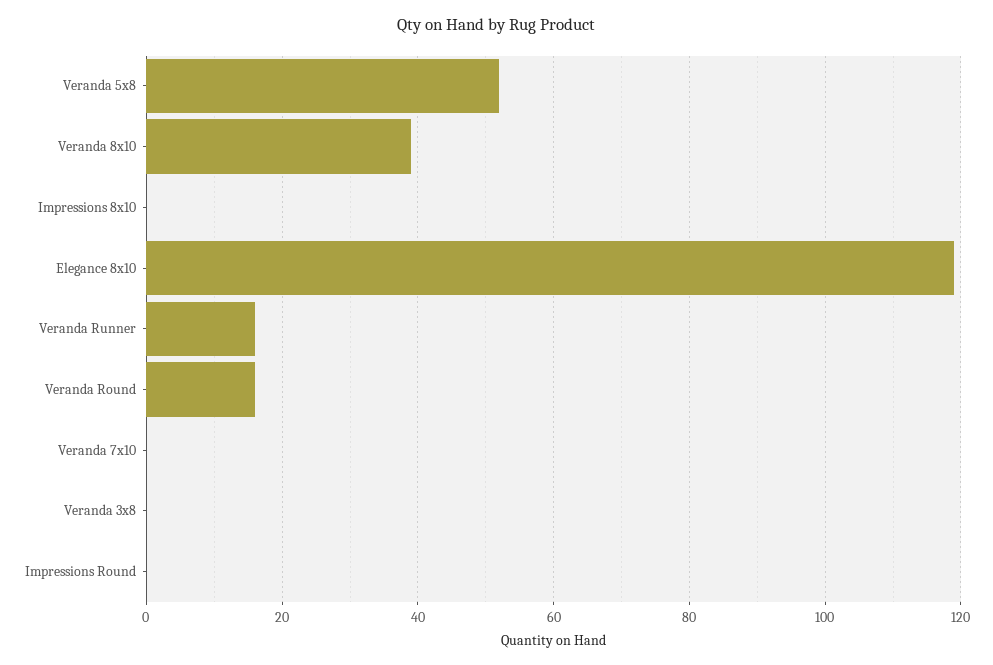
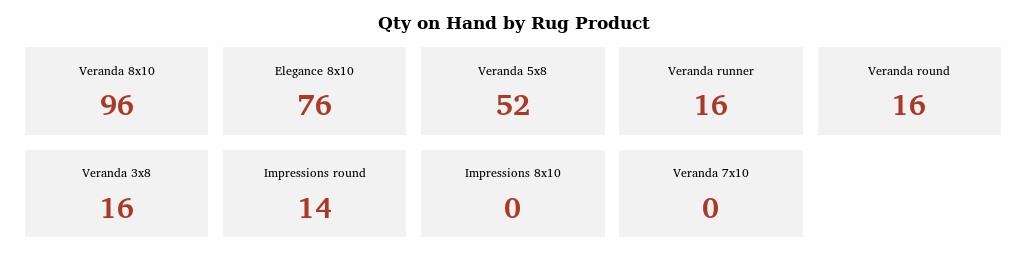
Veranda 8x10: 40 -> 96
Elegance 8x10: 120 -> 76
Veranda 3x8: 0 -> 16
Impressions Round: 0 -> 14

